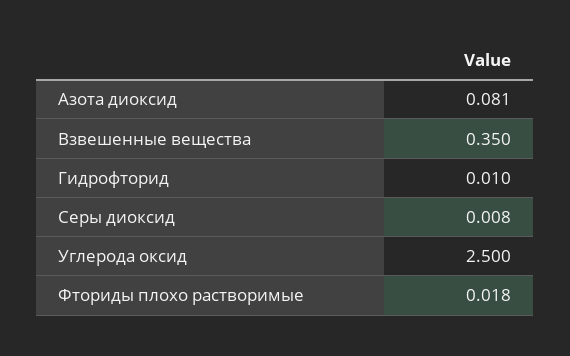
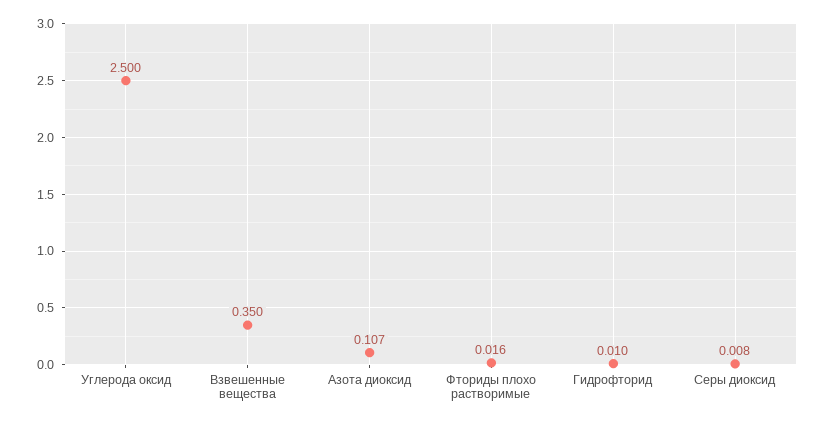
Азота диоксид: 0.081 -> 0.107
Фториды плохо растворимые: 0.018 -> 0.016

